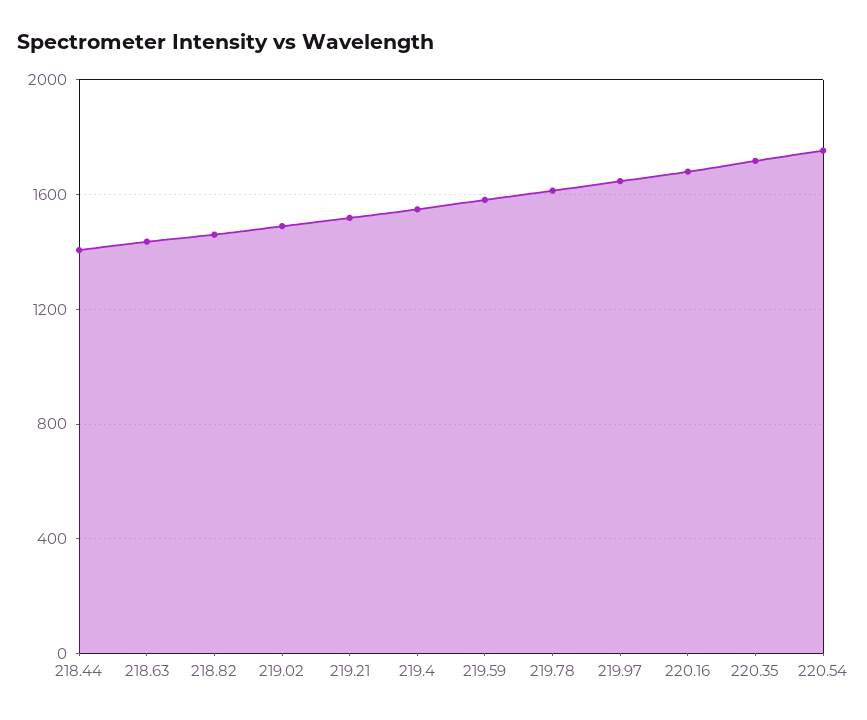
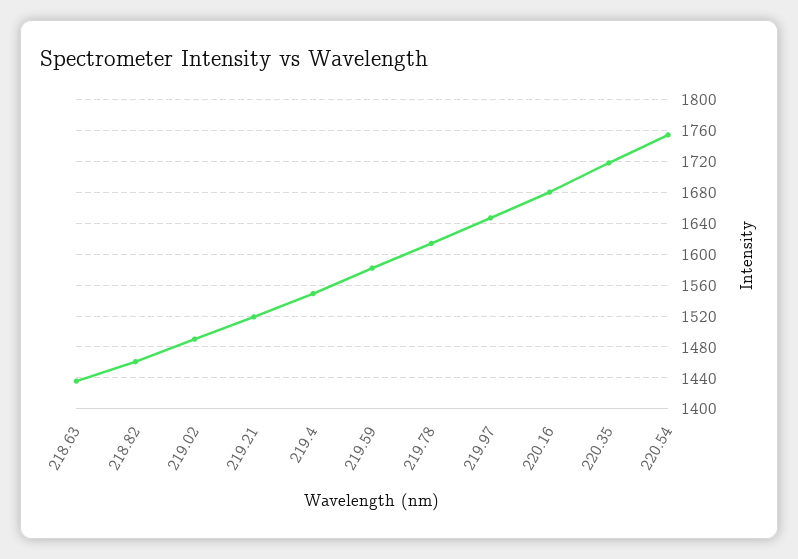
218.44: 1400 -> none

